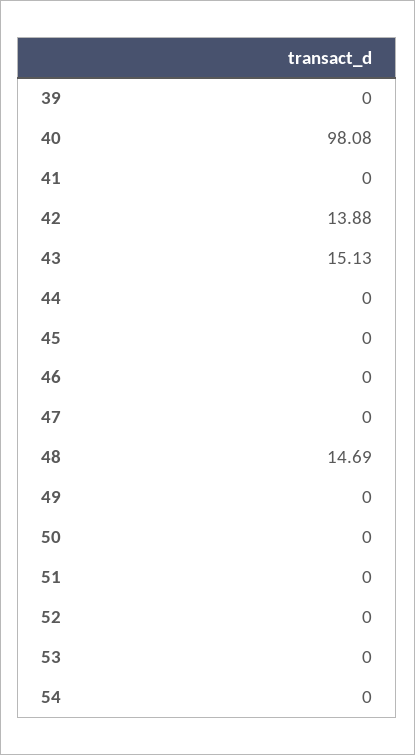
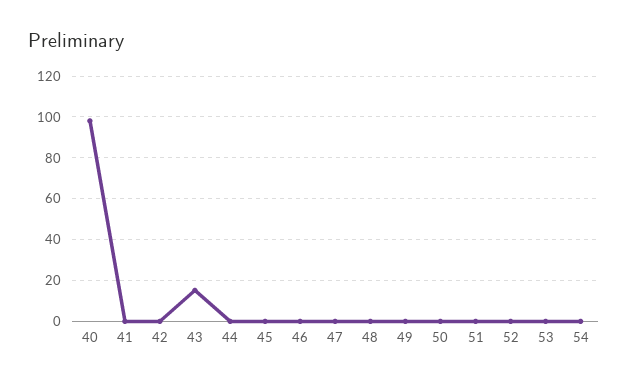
39: 0 -> none
42: 13.88 -> 0
48: 14.69 -> 0

